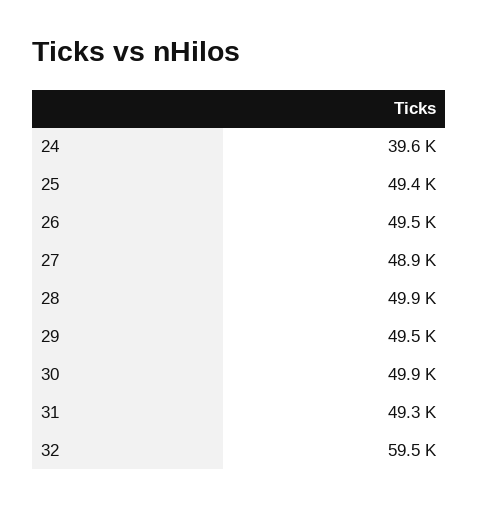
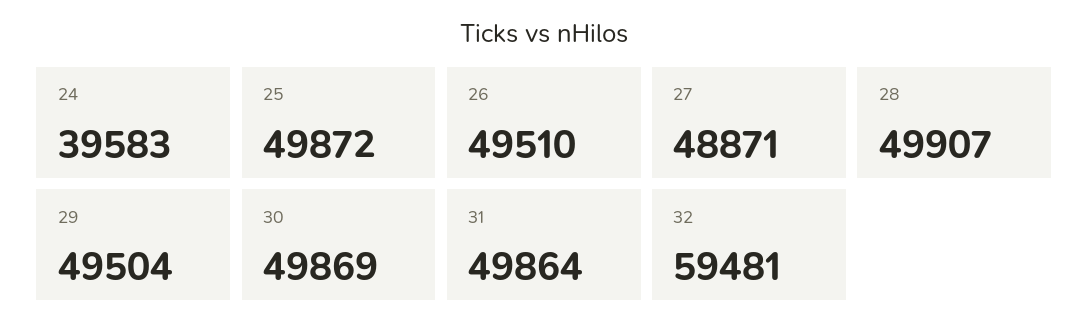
25: 49400 -> 49872
31: 49300 -> 49864

